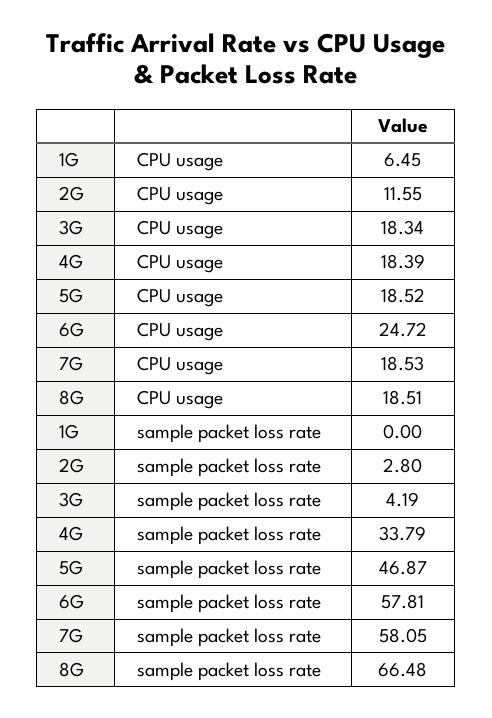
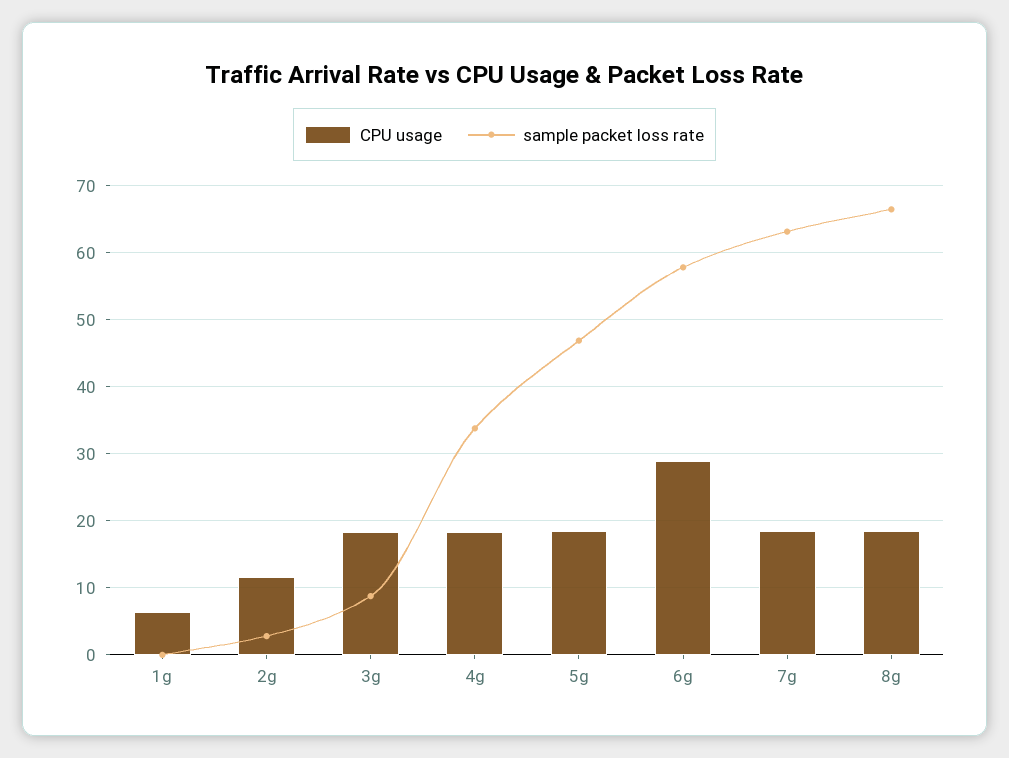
CPU usage, 6G: 24.72 -> 29
sample packet loss rate, 3G: 4.19 -> 9
sample packet loss rate, 7G: 58.05 -> 63

